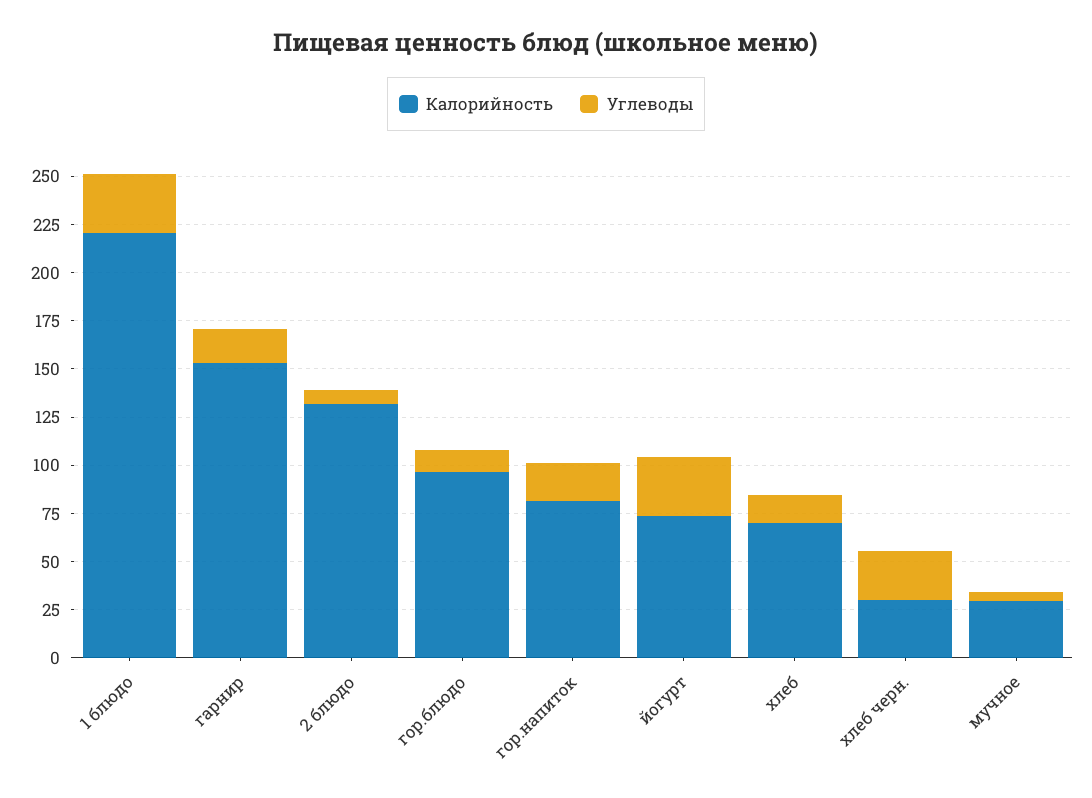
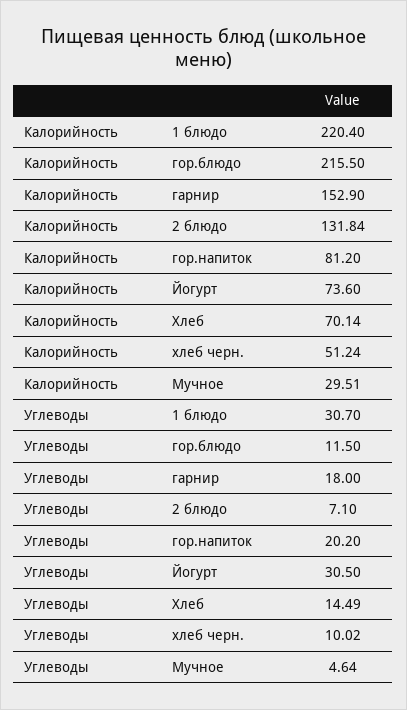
Калорийность, гор.блюдо: 95 -> 215.5
Калорийность, хлеб черн.: 30 -> 51.24
Углеводы, хлеб черн.: 25 -> 10.02

